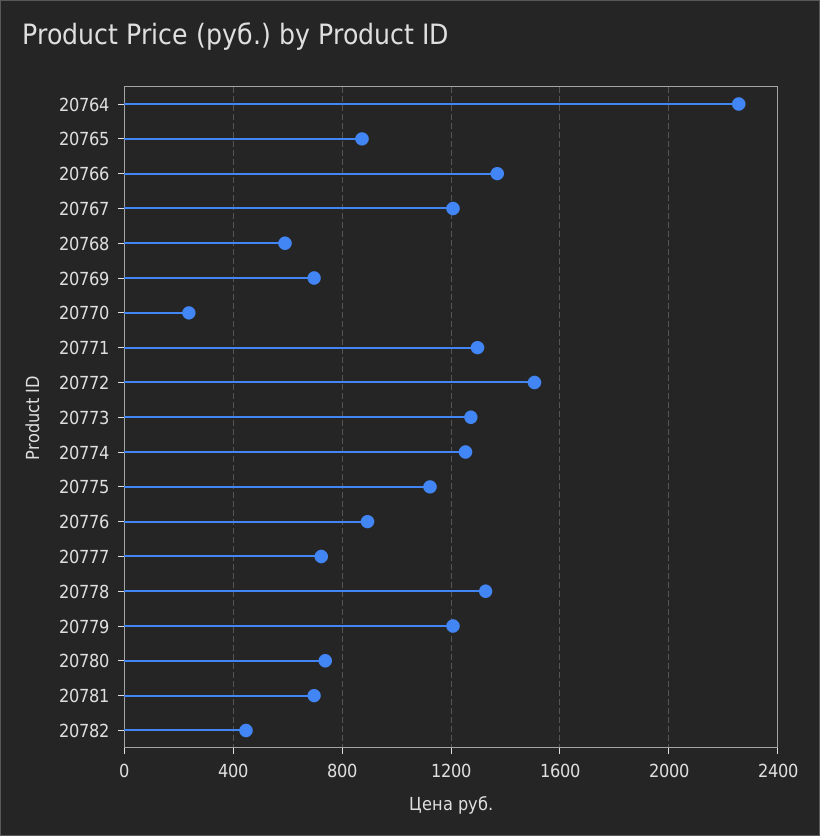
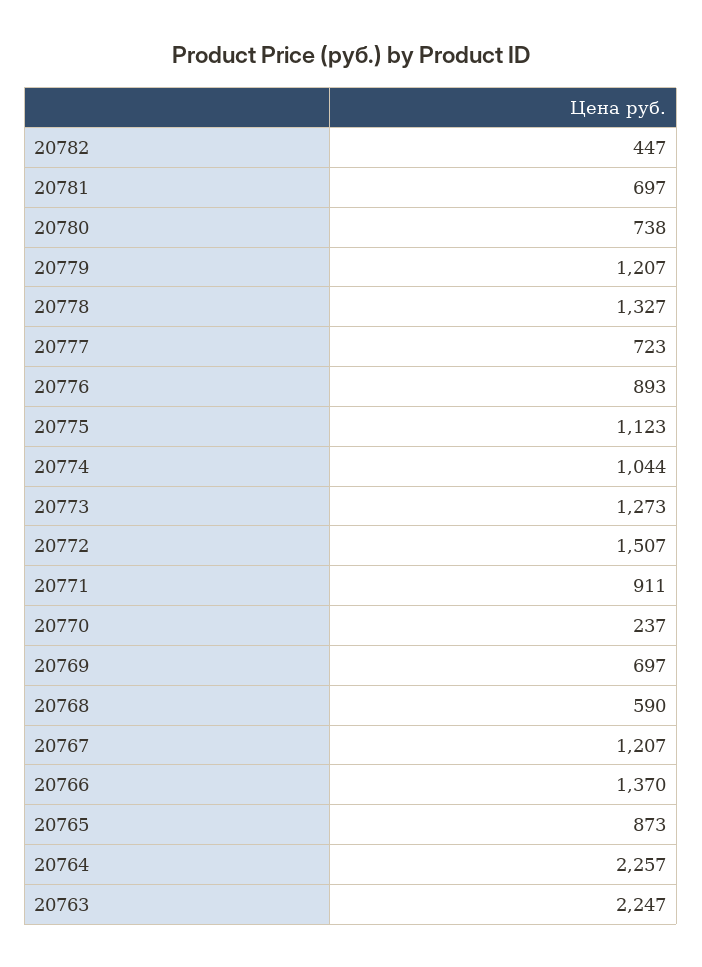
20771: 1300 -> 911
20774: 1250 -> 1044
20763: none -> 2247

